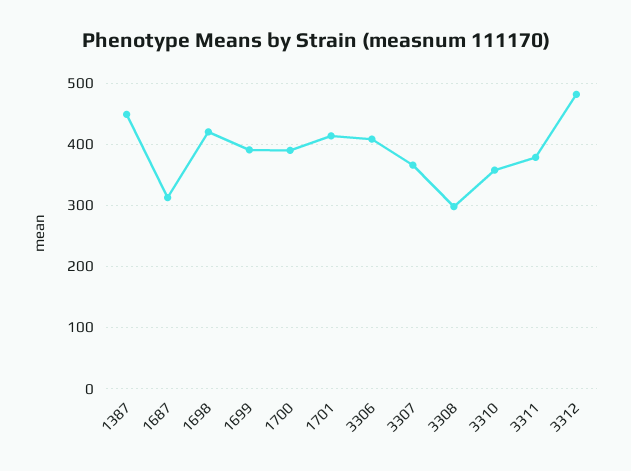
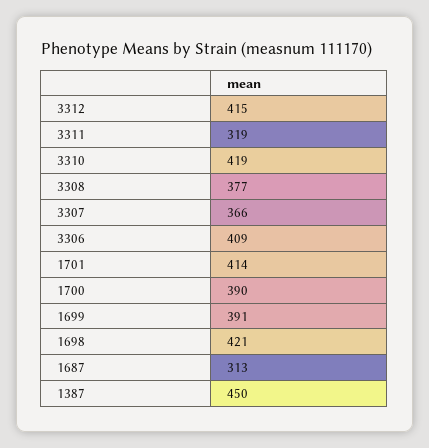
3308: 300 -> 377
3310: 360 -> 419
3311: 380 -> 319
3312: 480 -> 415

